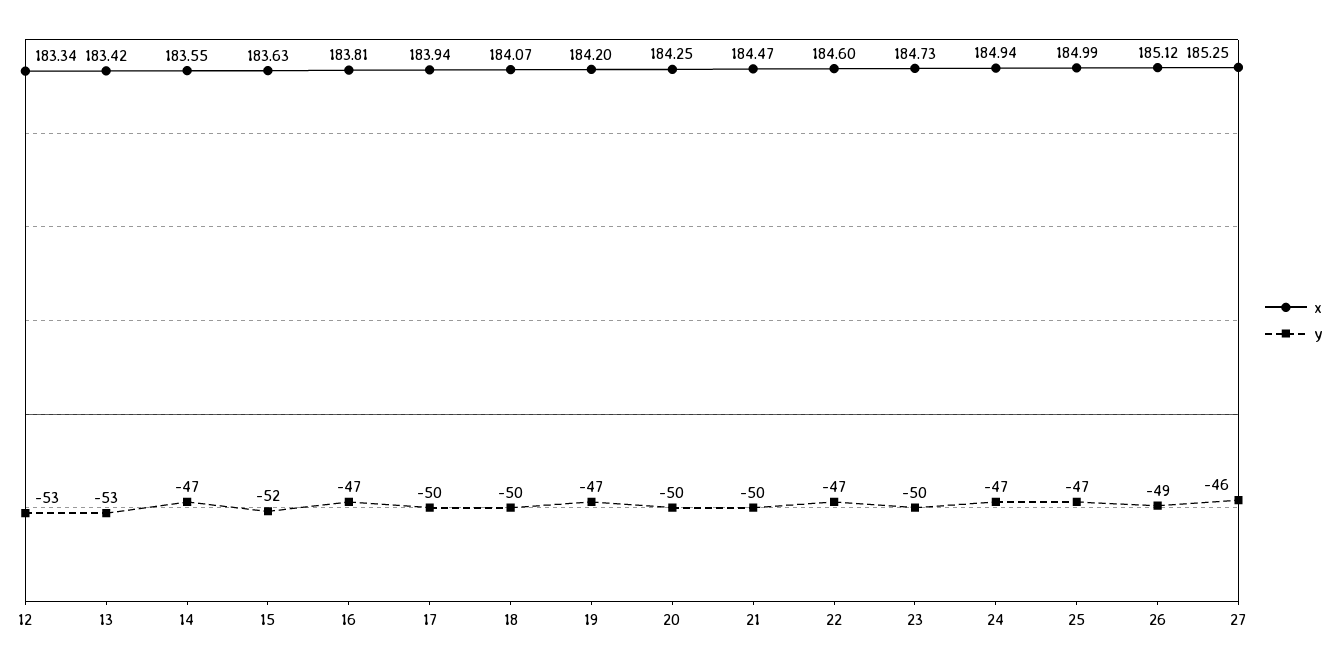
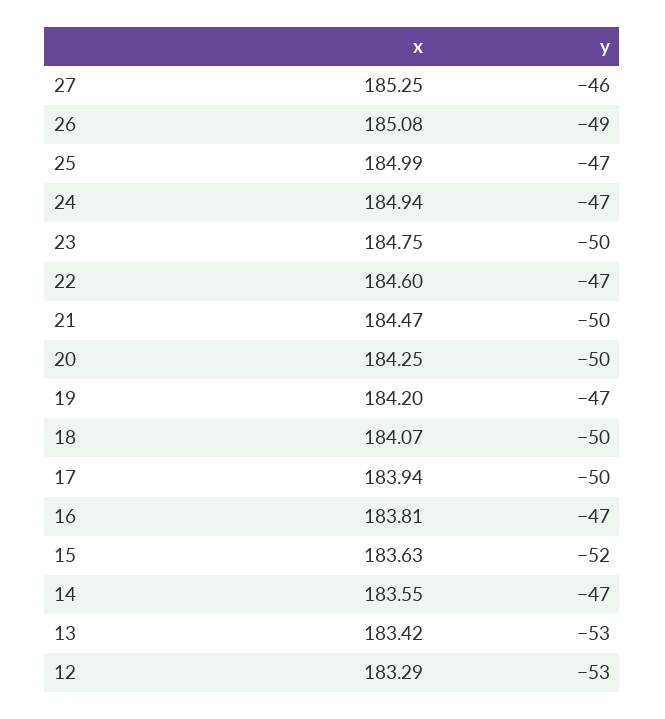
x, 12: 183.34 -> 183.29
x, 23: 184.73 -> 184.75
x, 26: 185.12 -> 185.08

